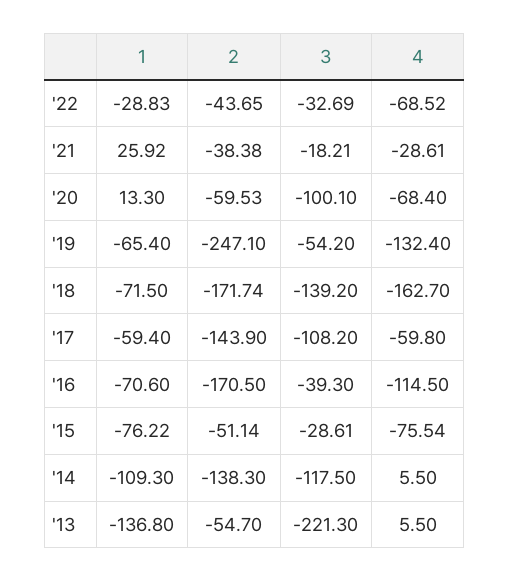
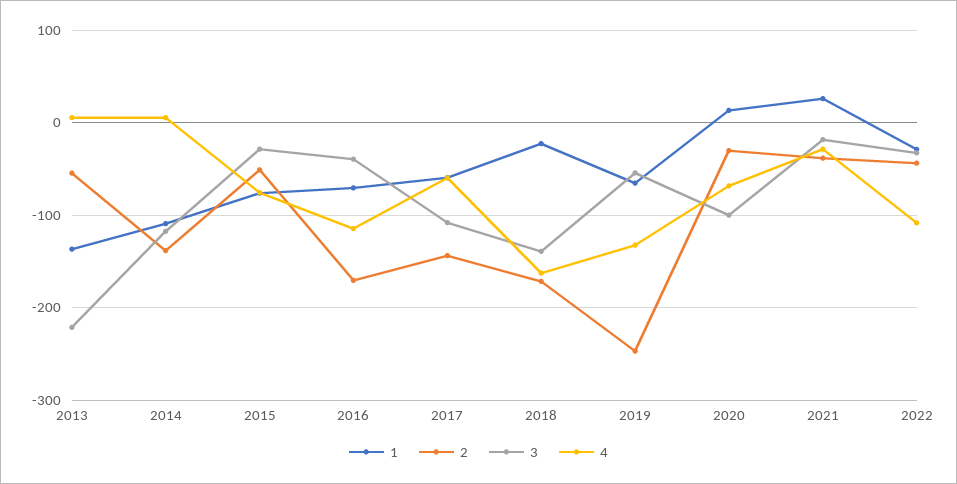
4, '22: -68.52 -> -110
2, '20: -59.53 -> -30
1, '18: -71.5 -> -20

